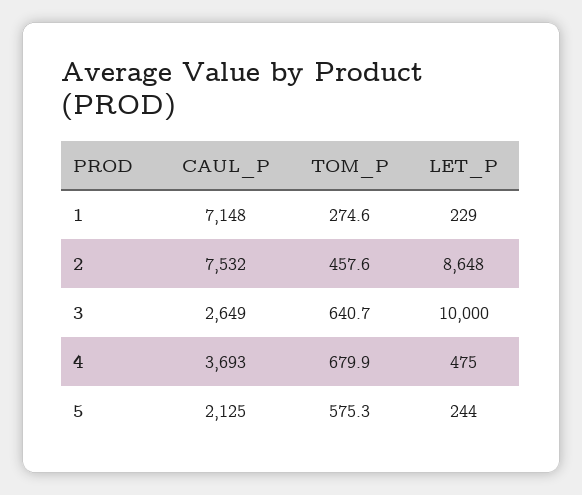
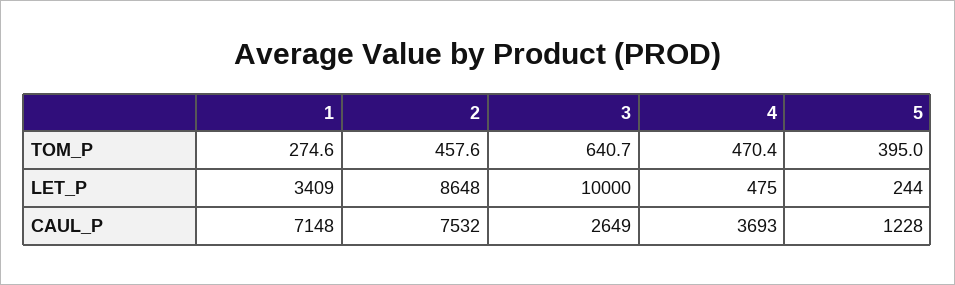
LET_P, 1: 229 -> 3409
TOM_P, 4: 679.9 -> 470.4
CAUL_P, 5: 2125 -> 1228
TOM_P, 5: 575.3 -> 395

